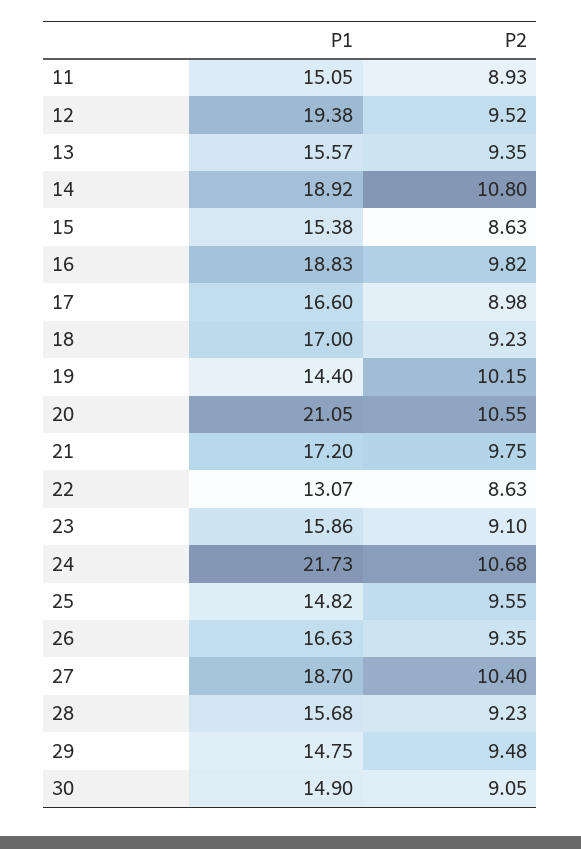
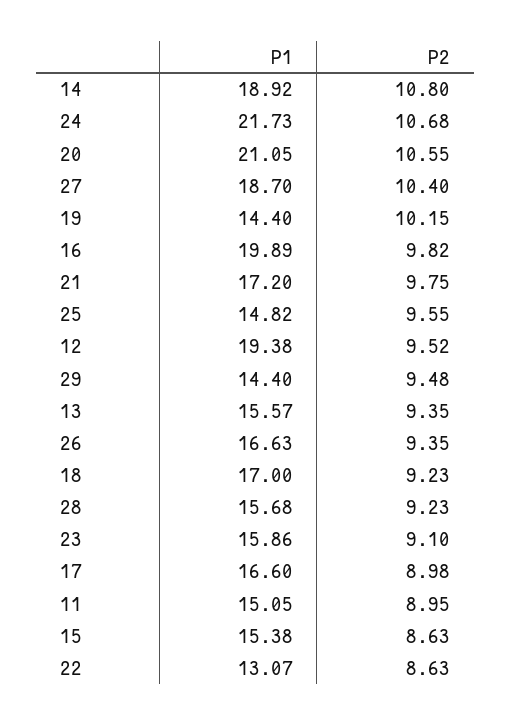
P2, 11: 8.93 -> 8.95
P1, 16: 18.83 -> 19.89
P1, 29: 14.75 -> 14.4
P1, 30: 14.9 -> none
P2, 30: 9.05 -> none

